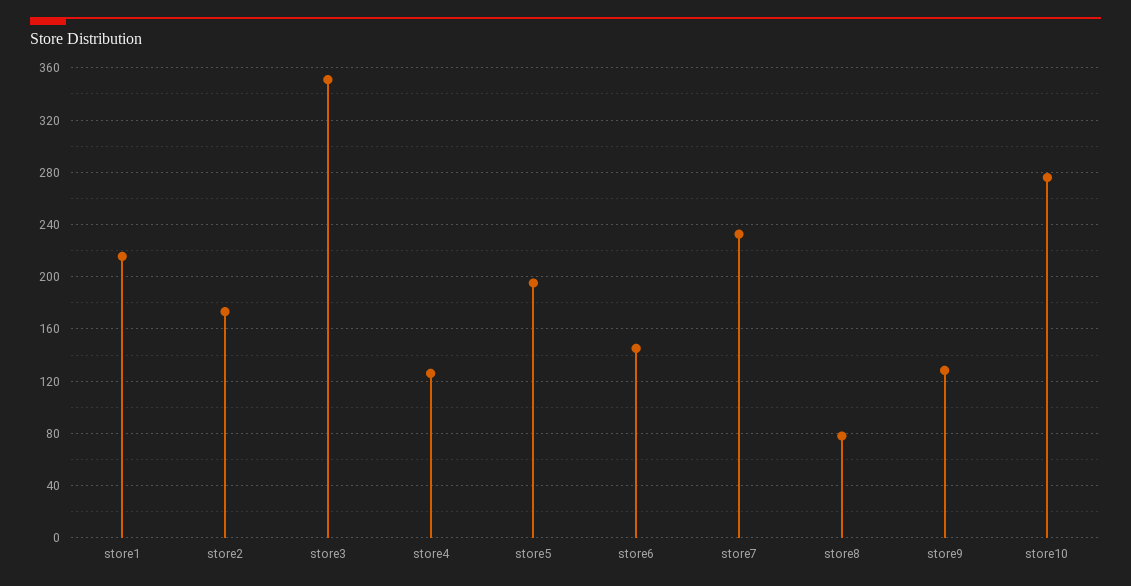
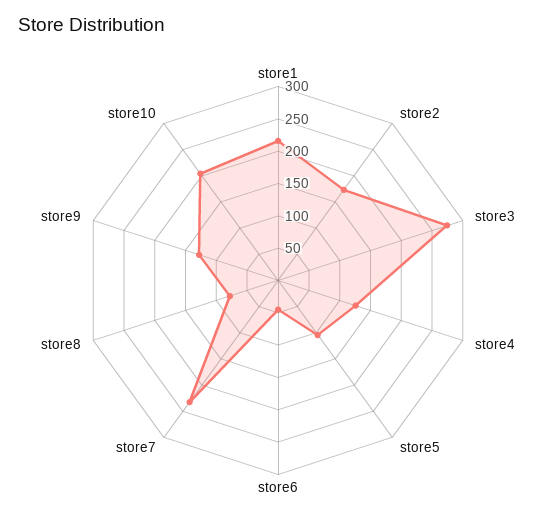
store3: 350 -> 275
store5: 195 -> 100
store6: 145 -> 50
store10: 275 -> 200

